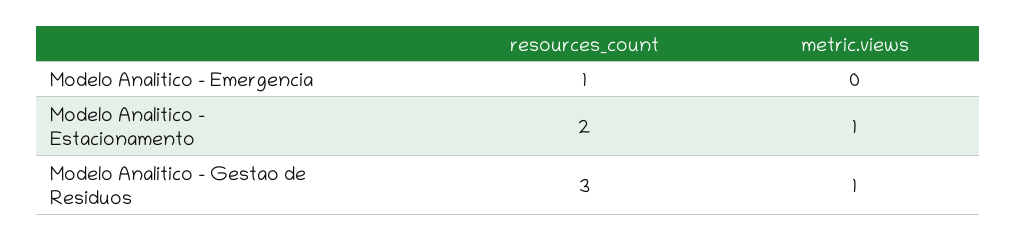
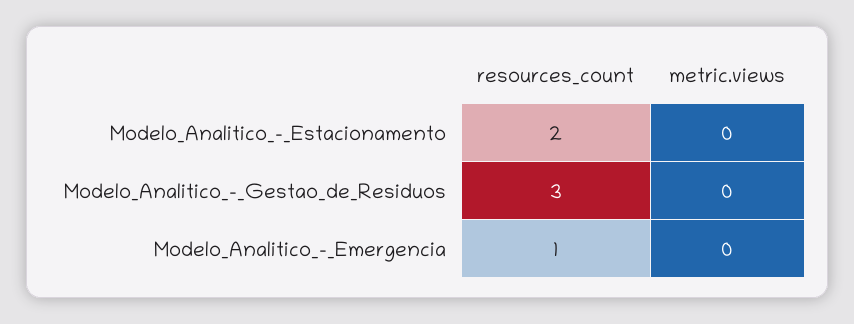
metric.views, Modelo Analitico - Estacionamento: 1 -> 0
metric.views, Modelo Analitico - Gestao de Residuos: 1 -> 0

